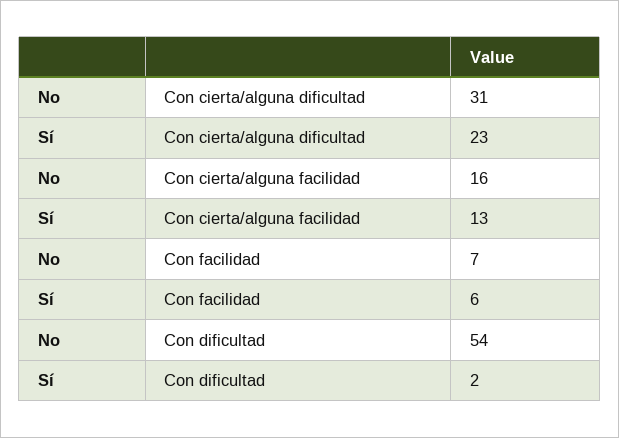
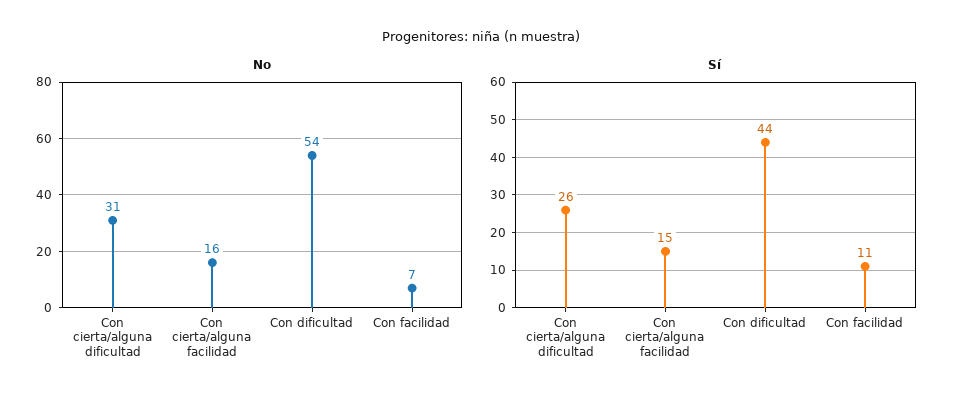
Sí, Con cierta/alguna dificultad: 23 -> 26
Sí, Con cierta/alguna facilidad: 13 -> 15
Sí, Con facilidad: 6 -> 11
Sí, Con dificultad: 2 -> 44

